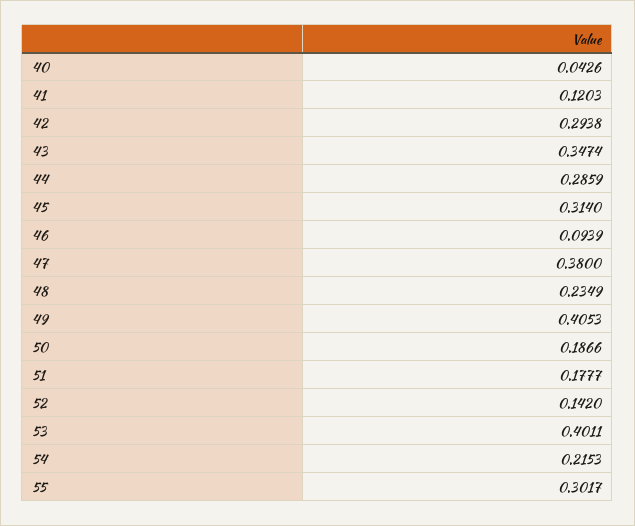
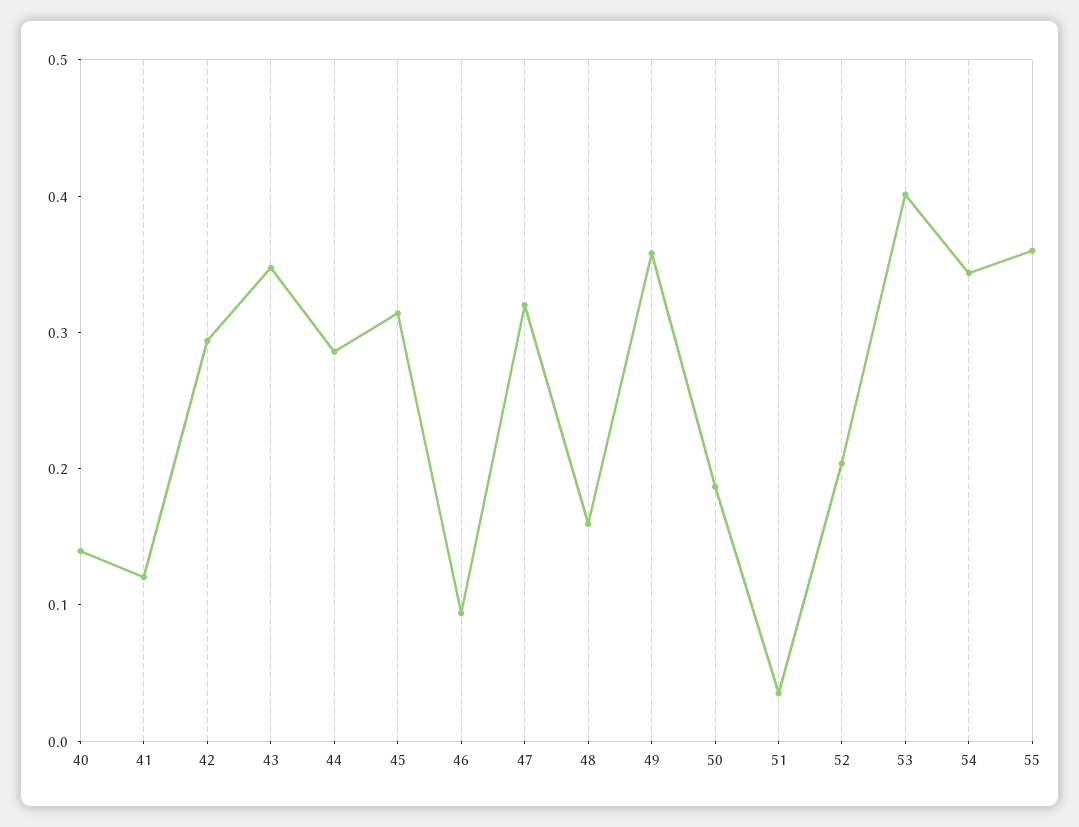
40: 0.0426 -> 0.14
47: 0.38 -> 0.32
48: 0.2349 -> 0.16
49: 0.4053 -> 0.36
51: 0.1777 -> 0.04
52: 0.142 -> 0.2
54: 0.2153 -> 0.34
55: 0.3017 -> 0.36

